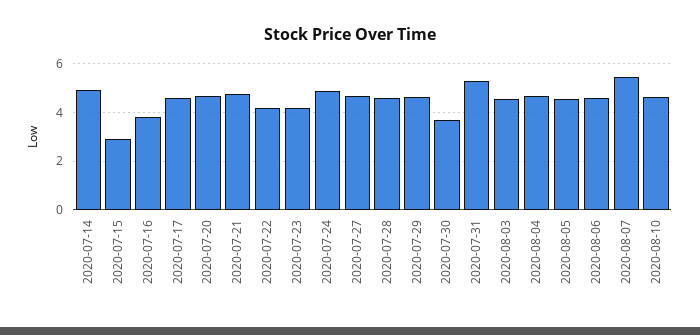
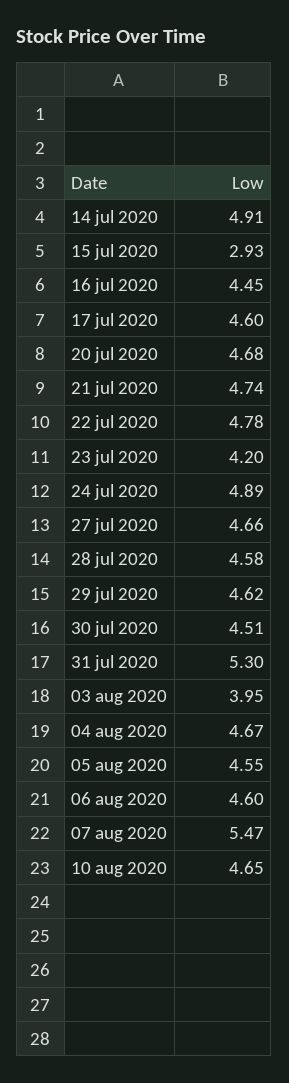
2020-07-16: 3.75 -> 4.45
2020-07-22: 4.25 -> 4.78
2020-07-30: 3.75 -> 4.51
2020-08-03: 4.5 -> 3.95

